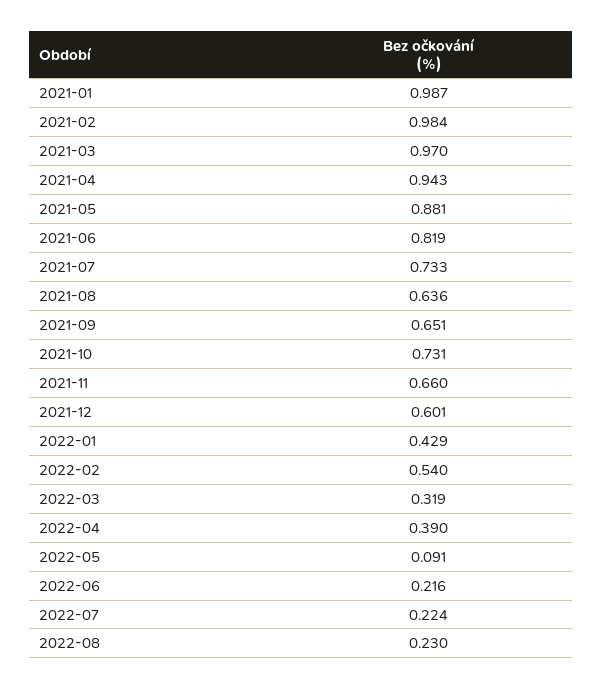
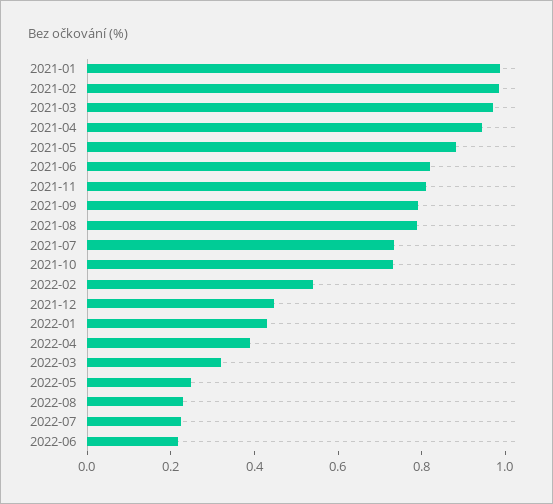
2021-08: 0.636 -> 0.8
2021-09: 0.651 -> 0.8
2021-11: 0.66 -> 0.8
2021-12: 0.601 -> 0.45
2022-05: 0.091 -> 0.25

